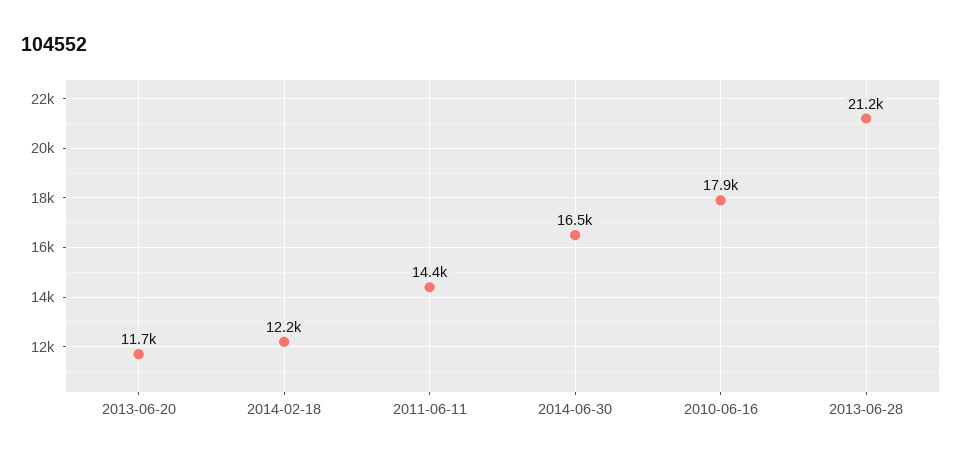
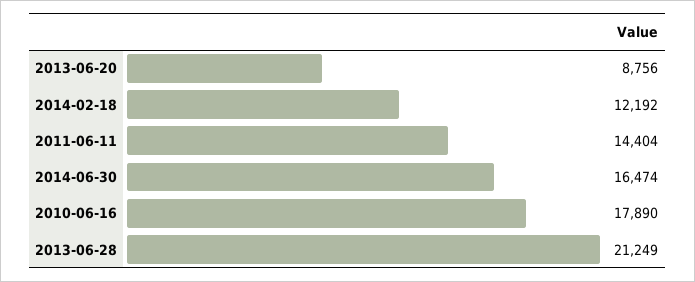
2013-06-20: 11700 -> 8756

